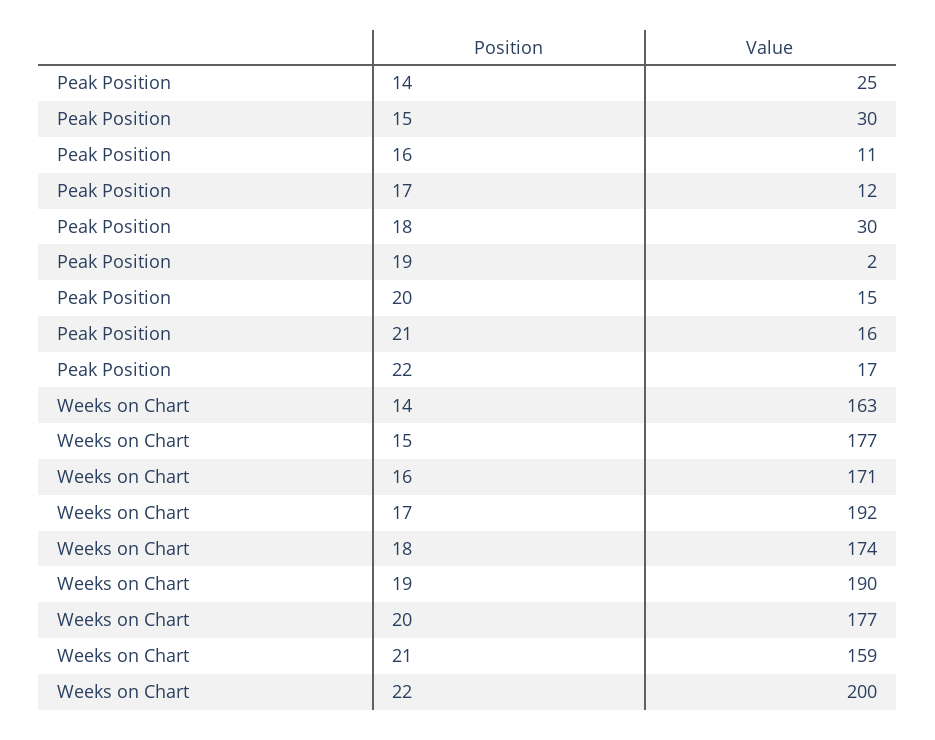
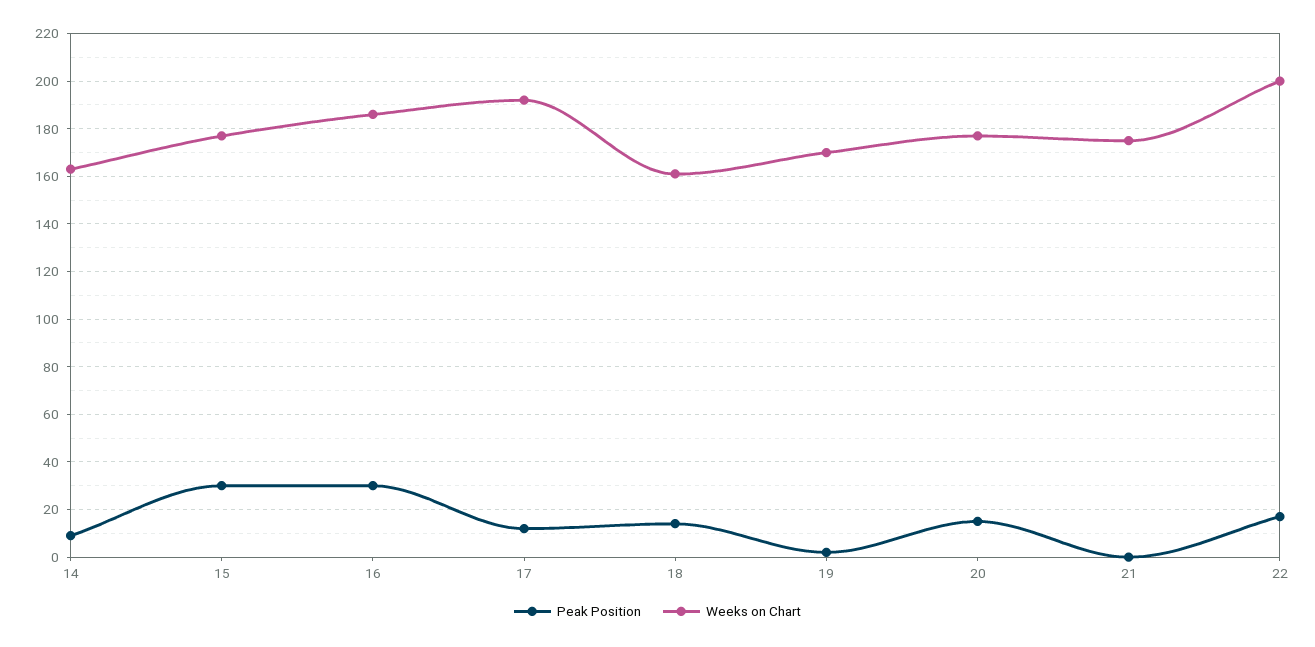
Peak Position, 14: 25 -> 10
Peak Position, 16: 11 -> 30
Peak Position, 18: 30 -> 15
Peak Position, 21: 16 -> 0
Weeks on Chart, 16: 171 -> 185
Weeks on Chart, 18: 174 -> 160
Weeks on Chart, 19: 190 -> 170
Weeks on Chart, 21: 159 -> 175

